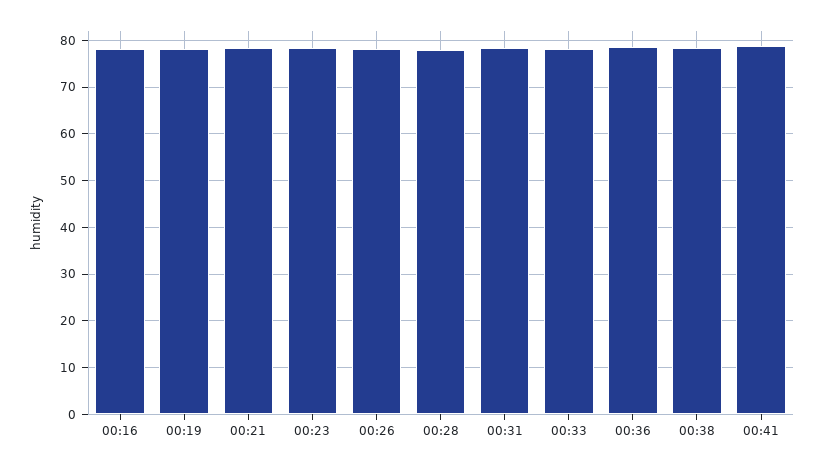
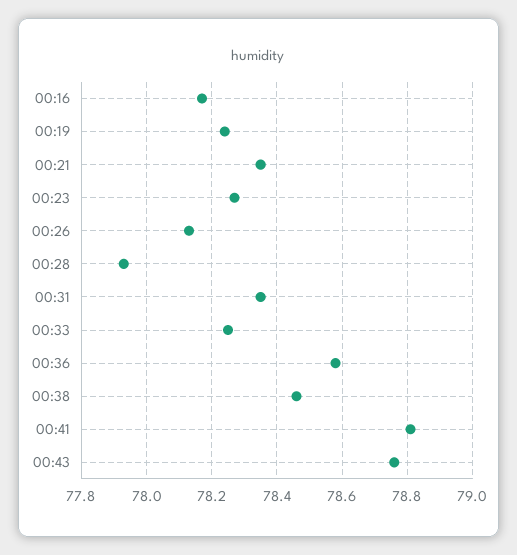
00:43: none -> 78.75

